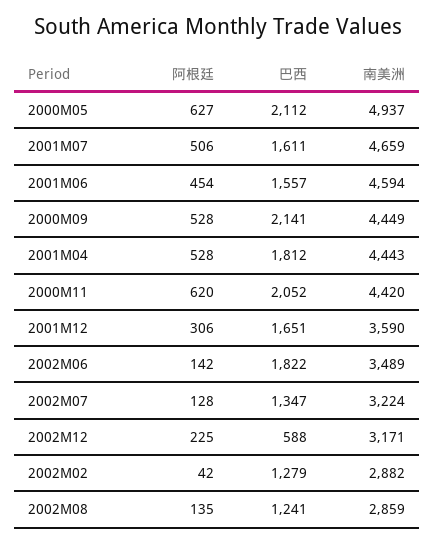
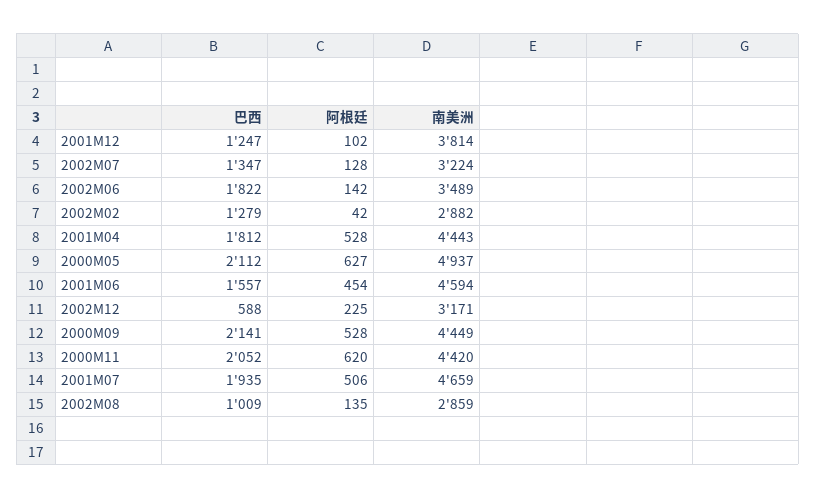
巴西, 2001M07: 1611 -> 1935
阿根廷, 2001M12: 306 -> 102
巴西, 2001M12: 1651 -> 1247
南美洲, 2001M12: 3590 -> 3814
巴西, 2002M08: 1241 -> 1009

